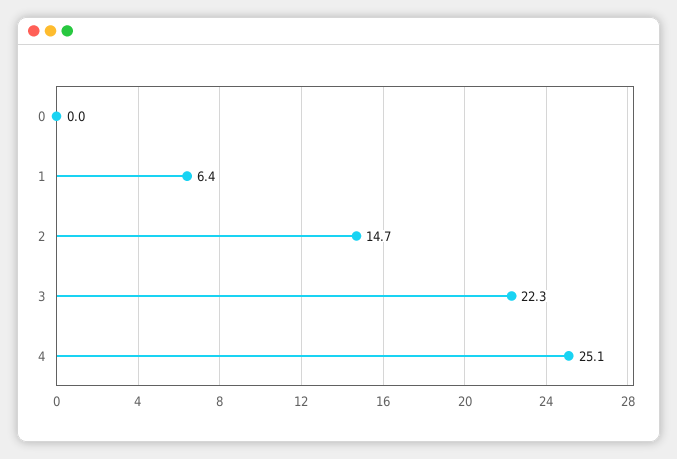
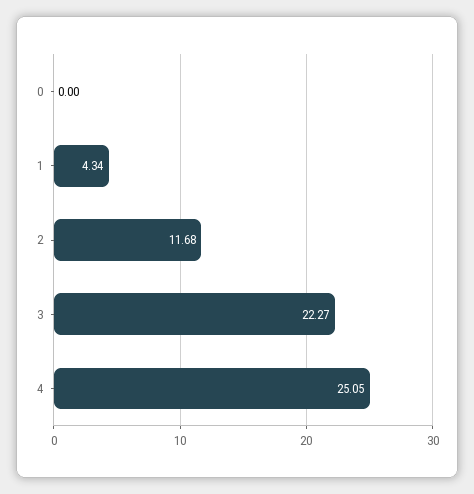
1: 6.4 -> 4.34
2: 14.7 -> 11.68

